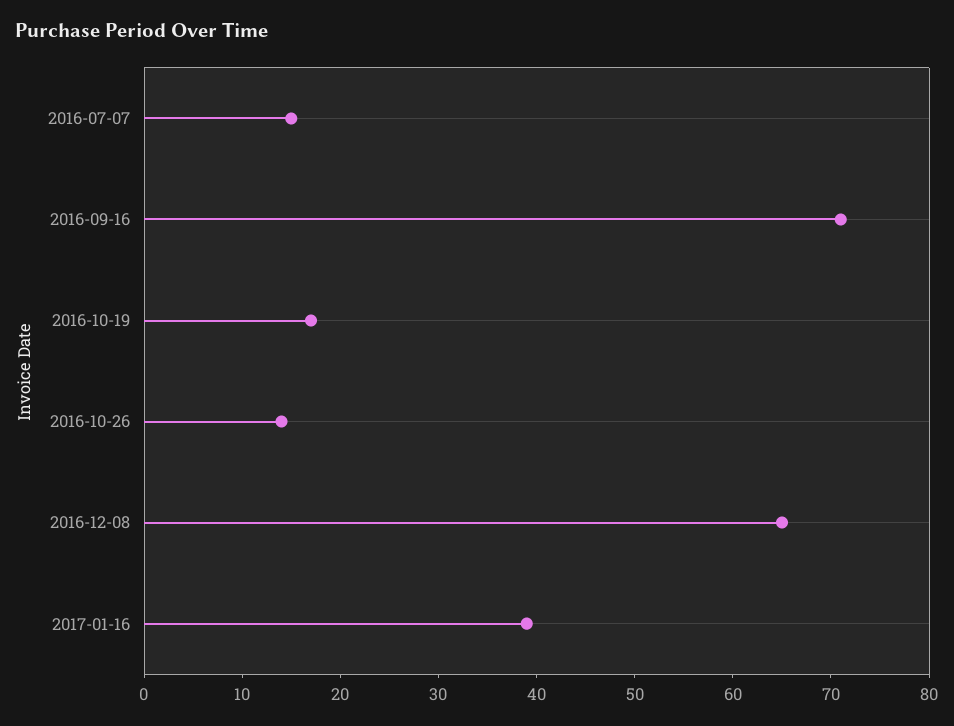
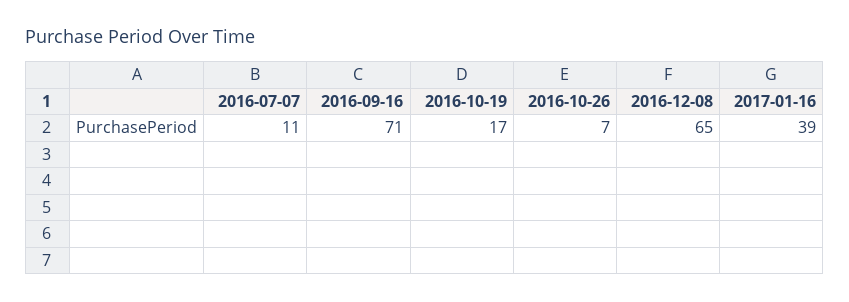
2016-07-07: 15 -> 11
2016-10-26: 14 -> 7

